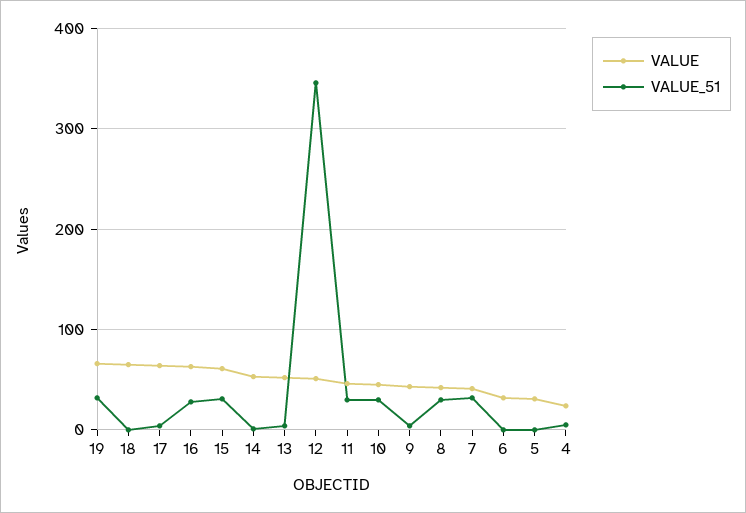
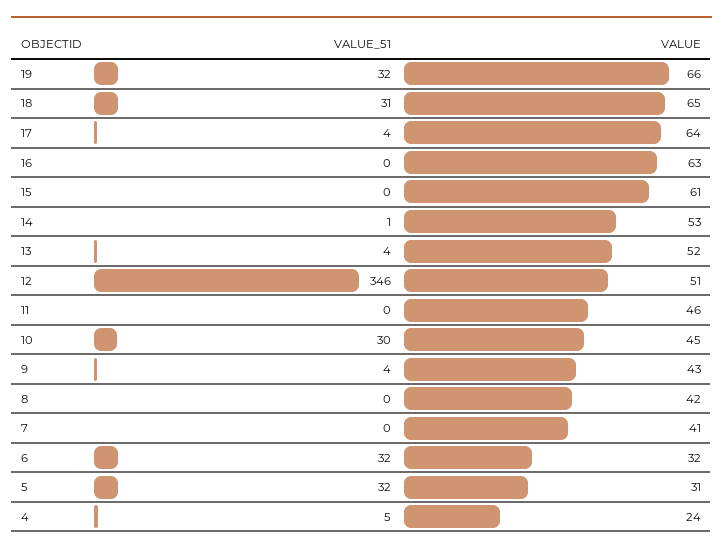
VALUE_51, 18: 0 -> 31
VALUE_51, 16: 30 -> 0
VALUE_51, 15: 30 -> 0
VALUE_51, 11: 30 -> 0
VALUE_51, 8: 30 -> 0
VALUE_51, 7: 30 -> 0
VALUE_51, 6: 0 -> 32
VALUE_51, 5: 0 -> 32

